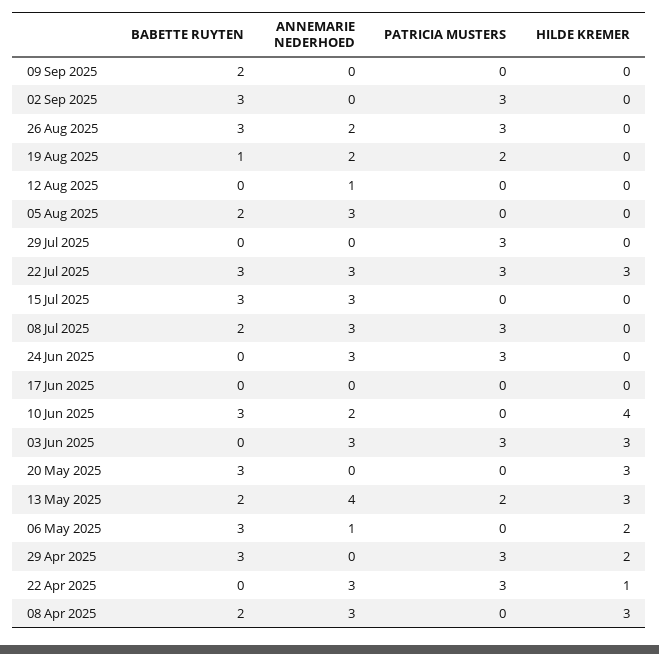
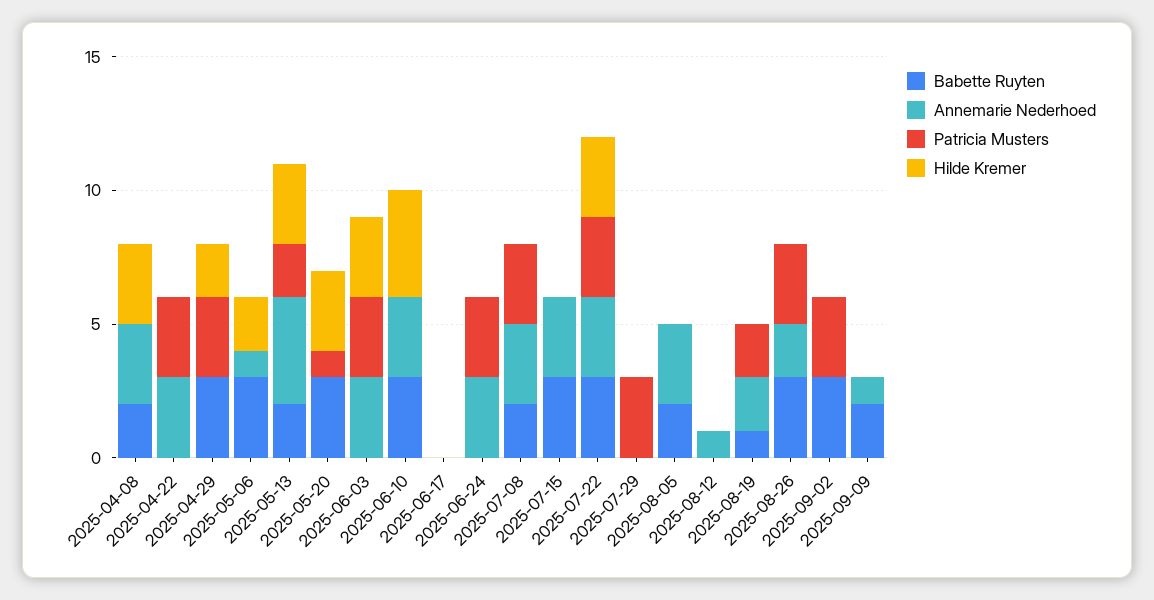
ANNEMARIE NEDERHOED, 09 Sep 2025: 0 -> 1
ANNEMARIE NEDERHOED, 10 Jun 2025: 2 -> 3
PATRICIA MUSTERS, 20 May 2025: 0 -> 1
HILDE KREMER, 22 Apr 2025: 1 -> 0

